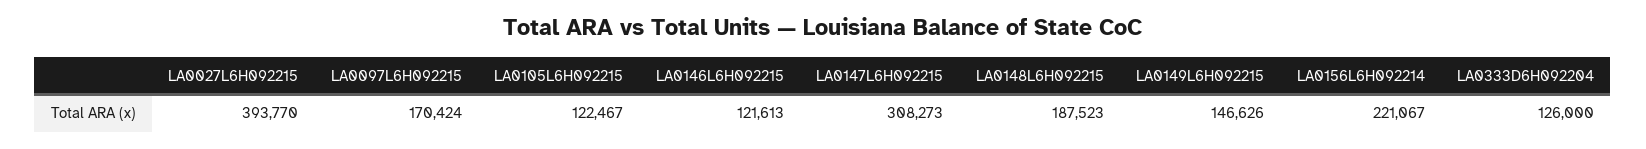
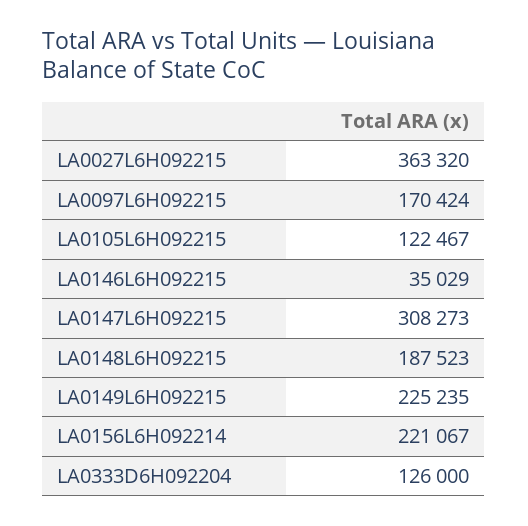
LA0027L6H092215: 393770 -> 363320
LA0146L6H092215: 121613 -> 35029
LA0149L6H092215: 146626 -> 225235

